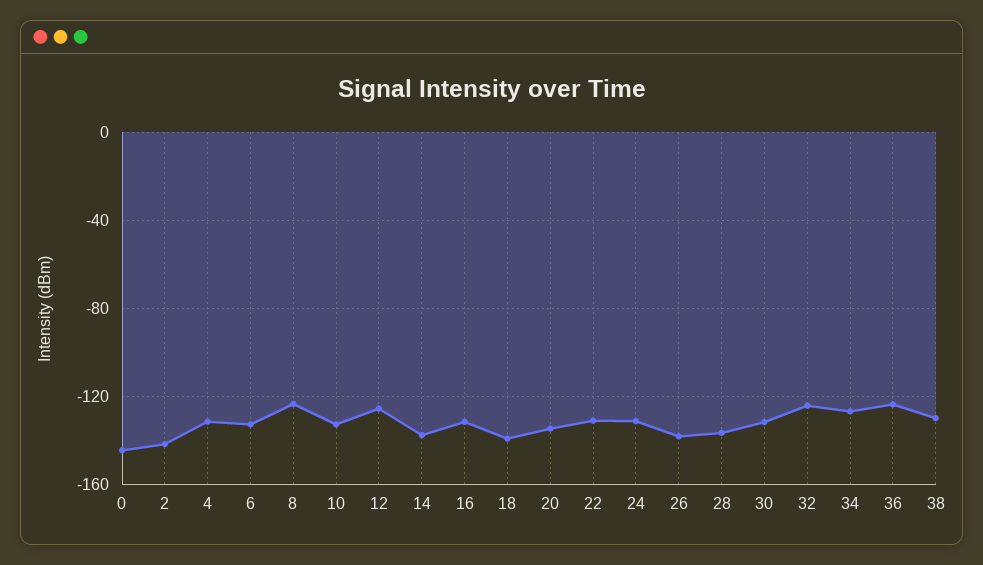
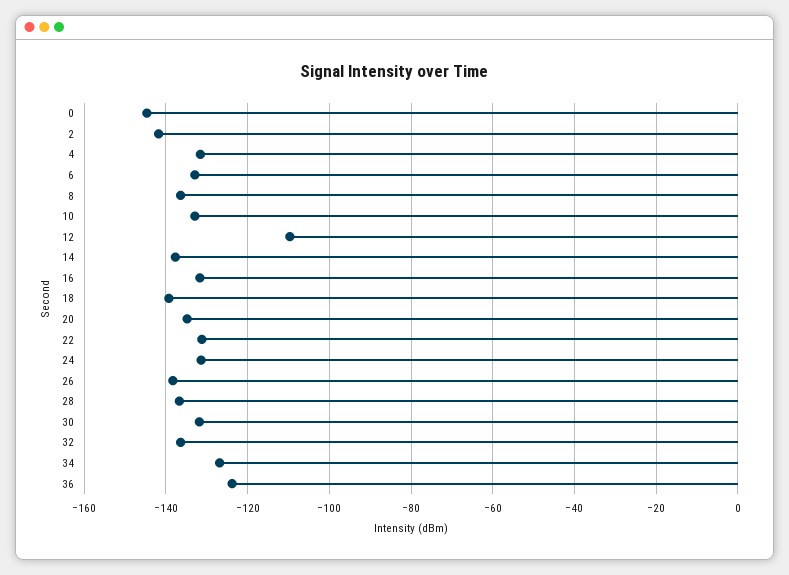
8: -125 -> -136
12: -125 -> -110
32: -125 -> -136
38: -130 -> none

